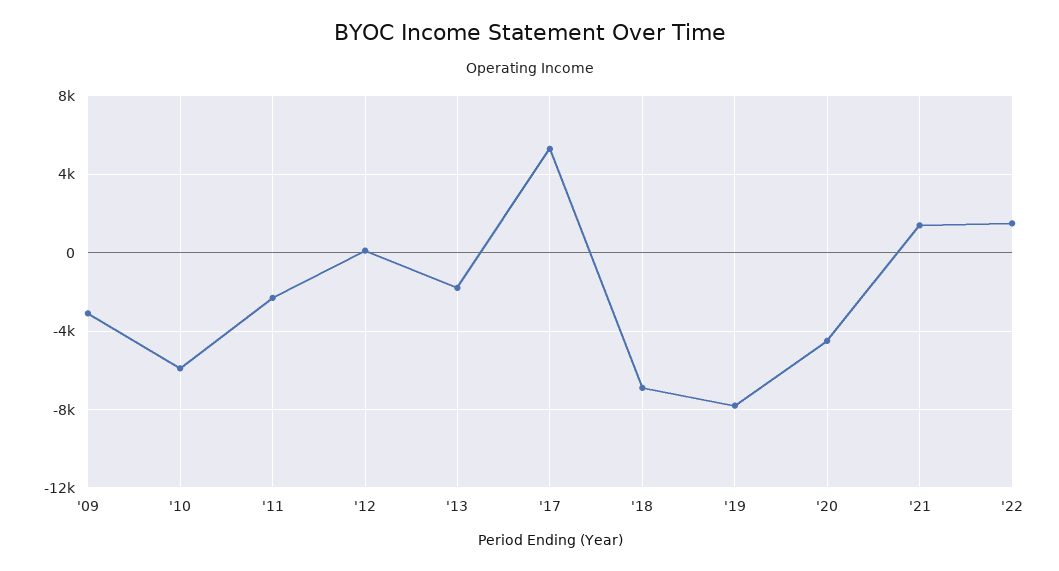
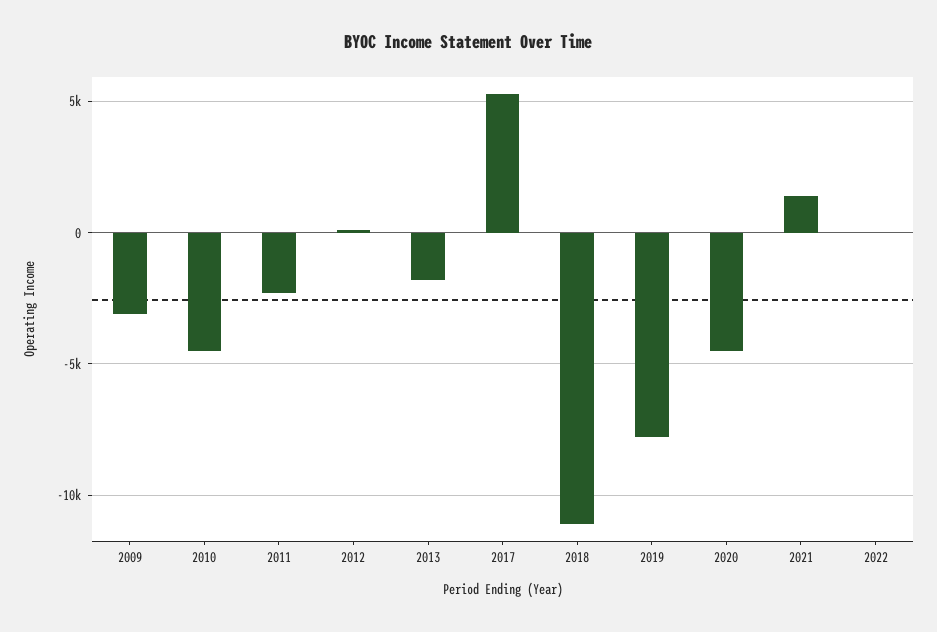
'10: -6000 -> -4500
'18: -7000 -> -11000
'22: 1500 -> 0

